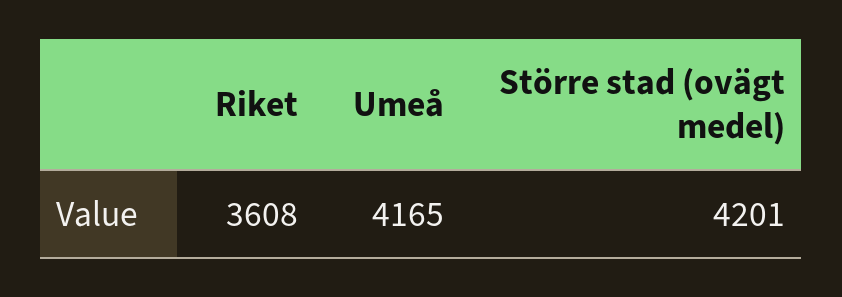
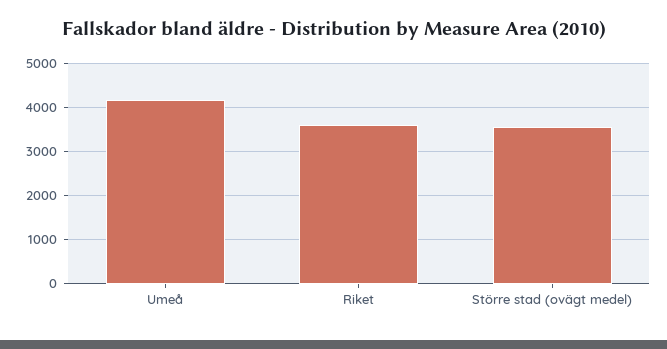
Större stad (ovägt medel): 4201 -> 3600

